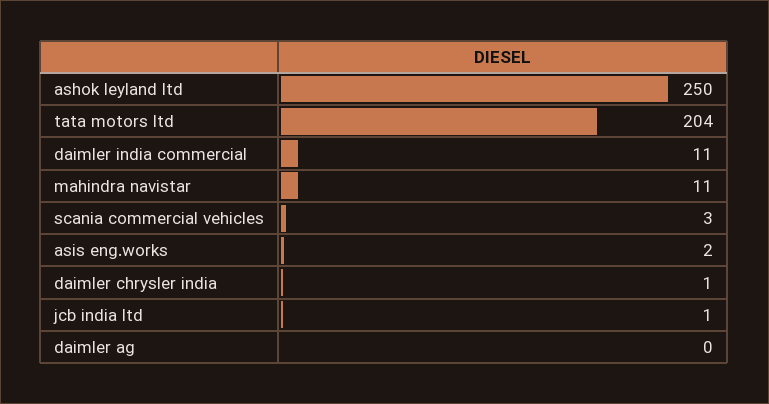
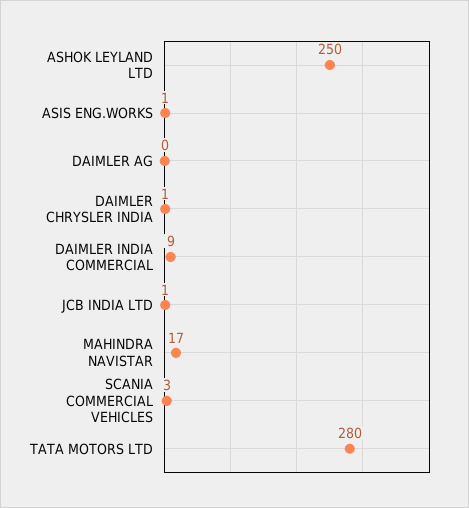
tata motors ltd: 204 -> 280
daimler india commercial: 11 -> 9
mahindra navistar: 11 -> 17
asis eng.works: 2 -> 1

